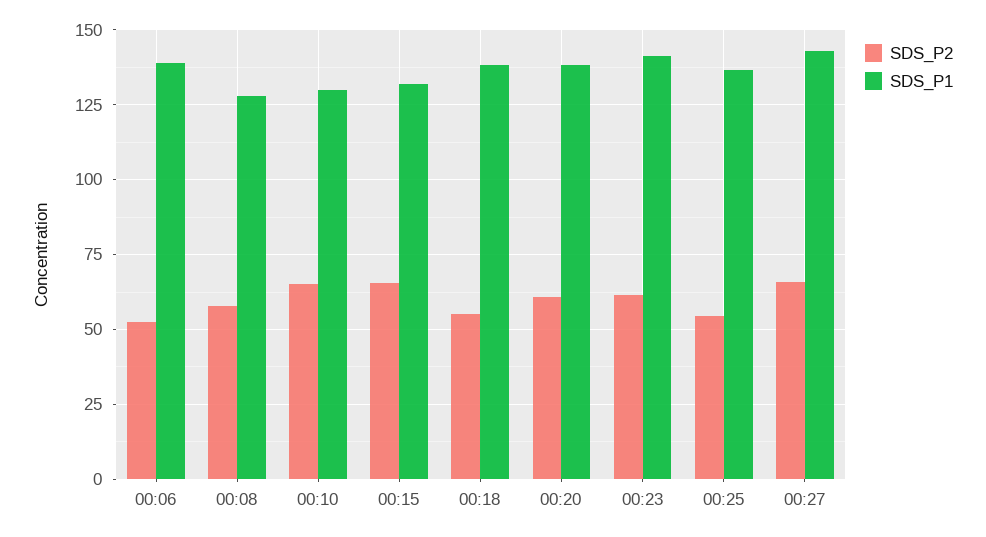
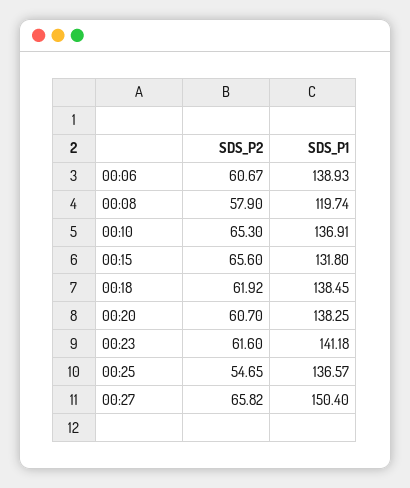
SDS_P2, 00:06: 52.5 -> 60.67
SDS_P1, 00:08: 127.5 -> 119.74
SDS_P1, 00:10: 130 -> 136.91
SDS_P2, 00:18: 55 -> 61.92
SDS_P1, 00:27: 142.5 -> 150.4

